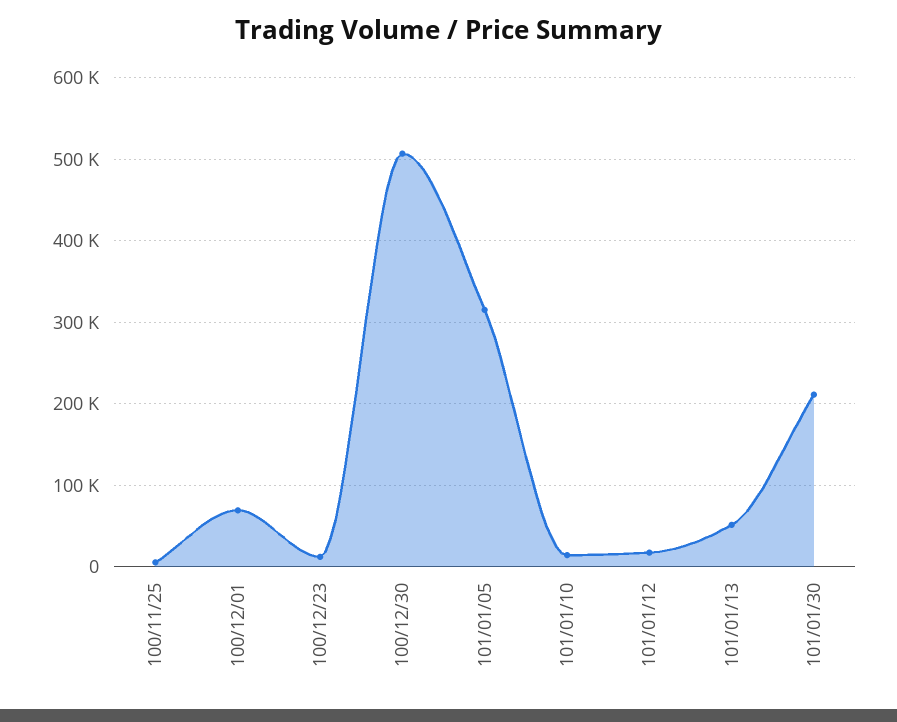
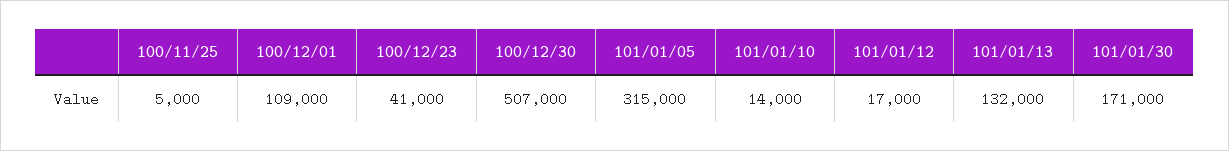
100/12/01: 70000 -> 109000
100/12/23: 10000 -> 41000
101/01/13: 50000 -> 132000
101/01/30: 210000 -> 171000

